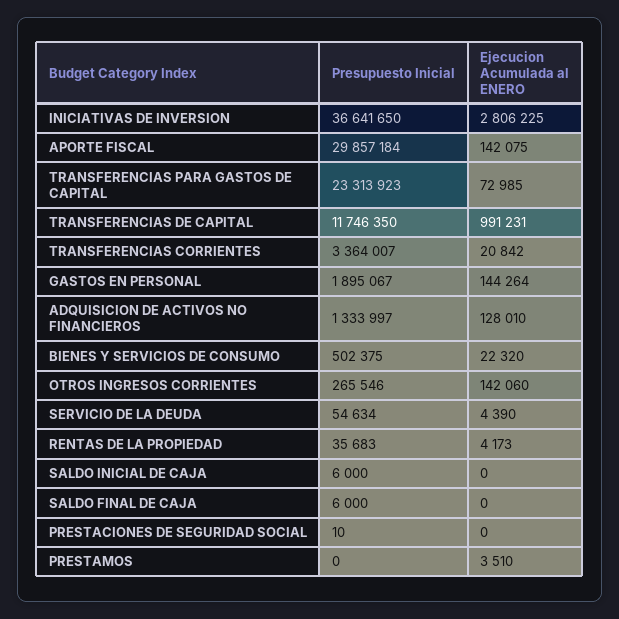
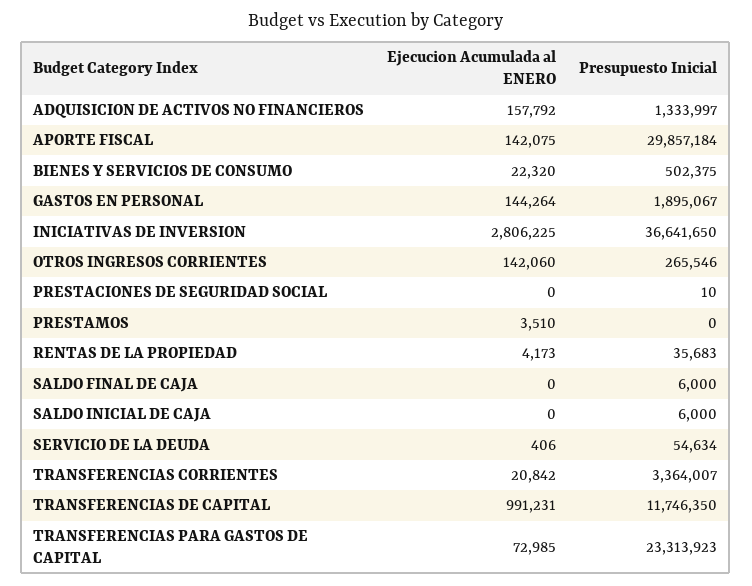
Ejecucion Acumulada al ENERO, ADQUISICION DE ACTIVOS NO FINANCIEROS: 128010 -> 157792
Ejecucion Acumulada al ENERO, SERVICIO DE LA DEUDA: 4390 -> 406

